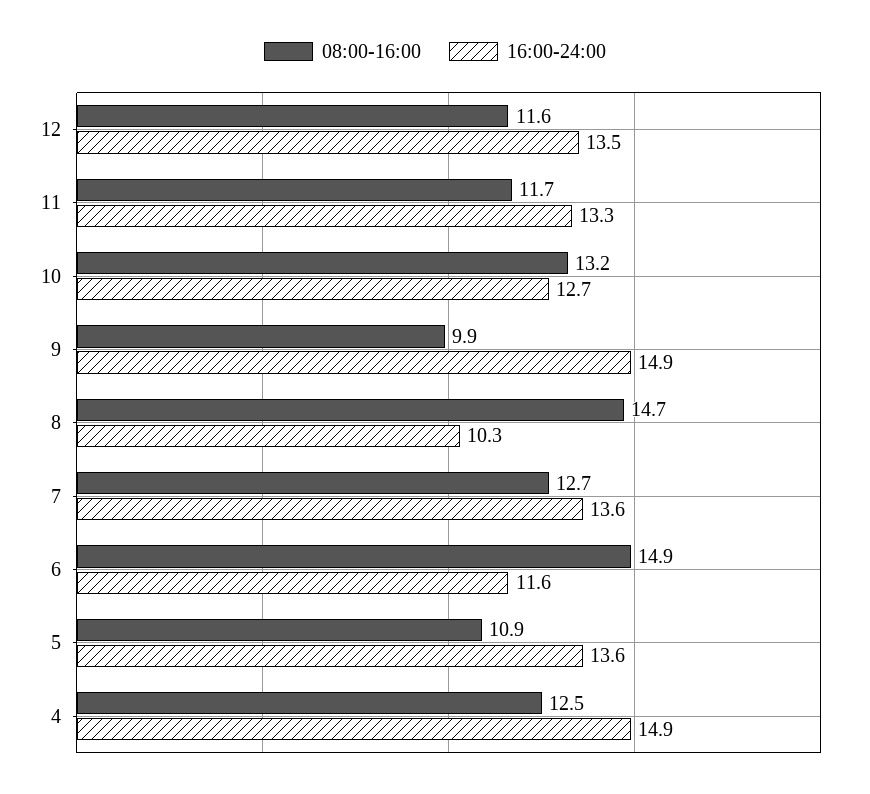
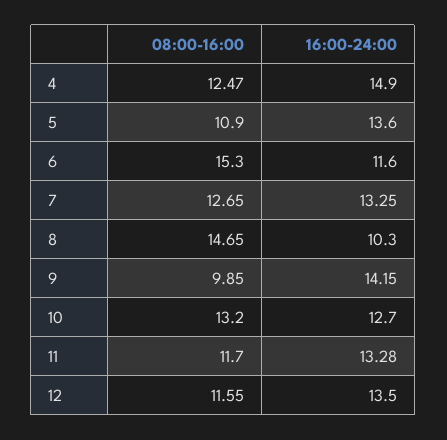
16:00-24:00, 9: 14.9 -> 14.15
16:00-24:00, 7: 13.6 -> 13.25
08:00-16:00, 6: 14.9 -> 15.3

